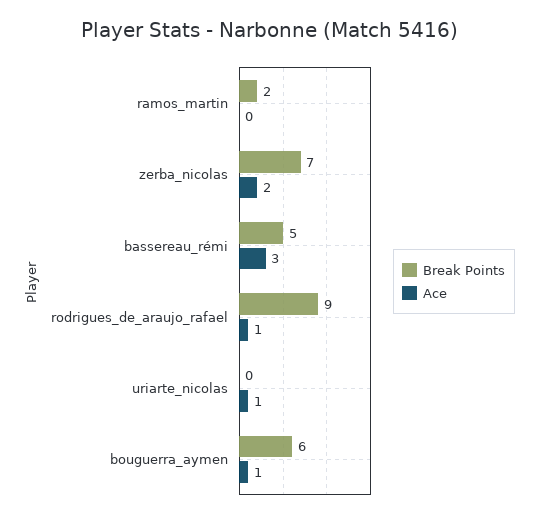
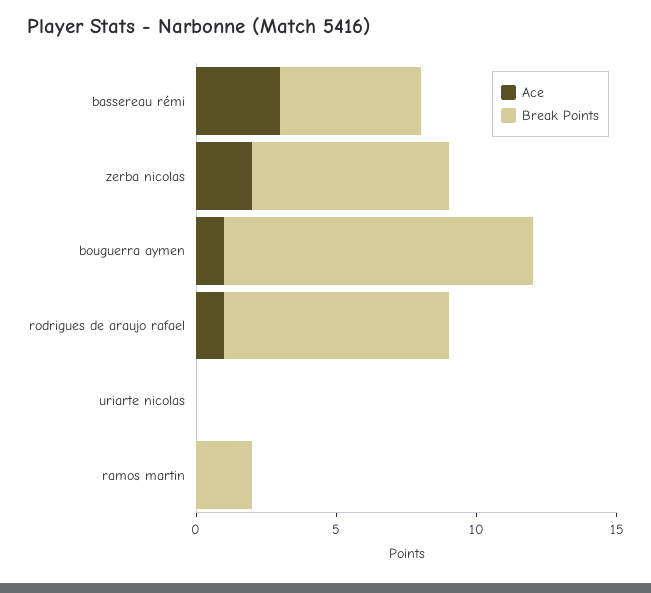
Break Points, rodrigues_de_araujo_rafael: 9 -> 8
Ace, uriarte_nicolas: 1 -> 0
Break Points, bouguerra_aymen: 6 -> 11

